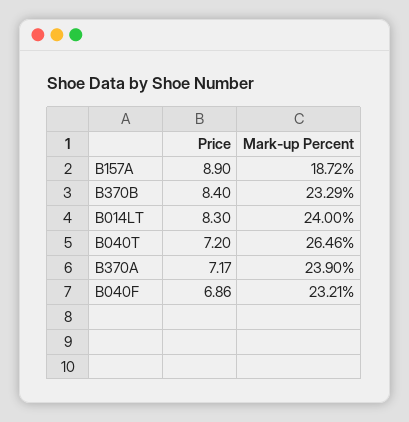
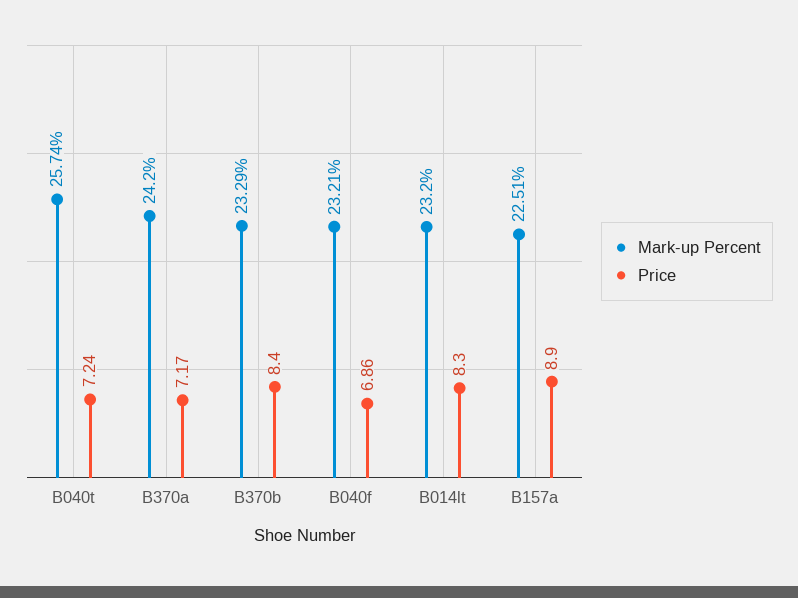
Mark-up Percent, B157A: 18.72 -> 22.51
Mark-up Percent, B014LT: 24 -> 23.2
Price, B040T: 7.2 -> 7.24
Mark-up Percent, B040T: 26.46 -> 25.74
Mark-up Percent, B370A: 23.9 -> 24.2

